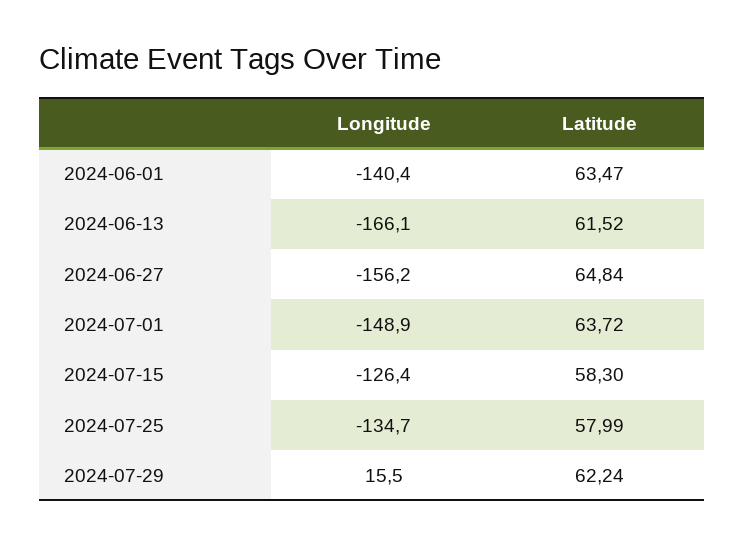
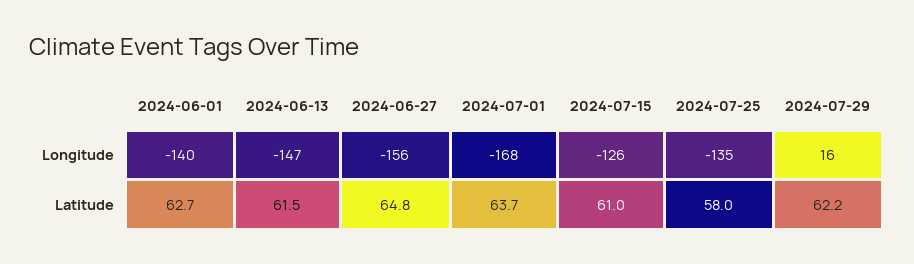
Latitude, 2024-06-01: 63.47 -> 62.7
Longitude, 2024-06-13: -166.1 -> -147
Longitude, 2024-07-01: -148.9 -> -168
Latitude, 2024-07-15: 58.3 -> 61

